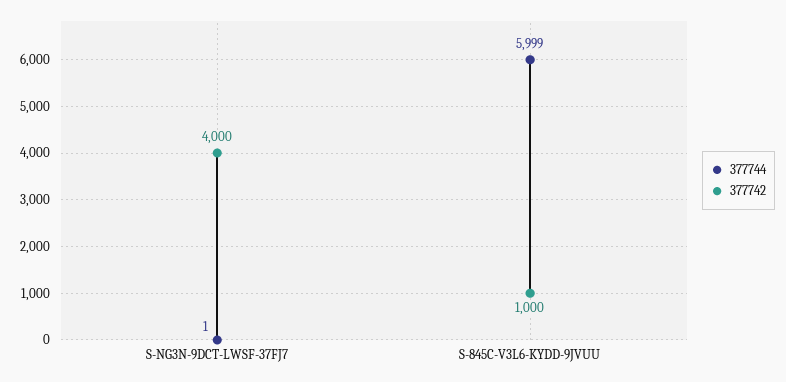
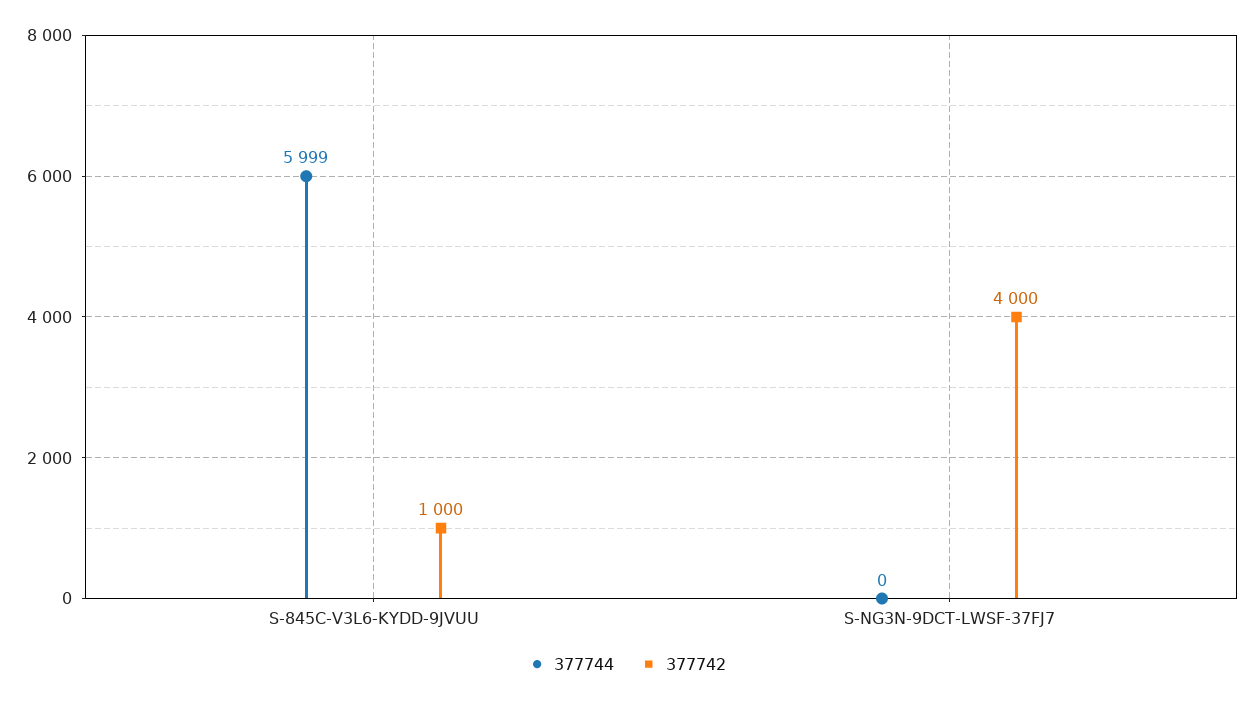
377744, S-NG3N-9DCT-LWSF-37FJ7: 1 -> 0

